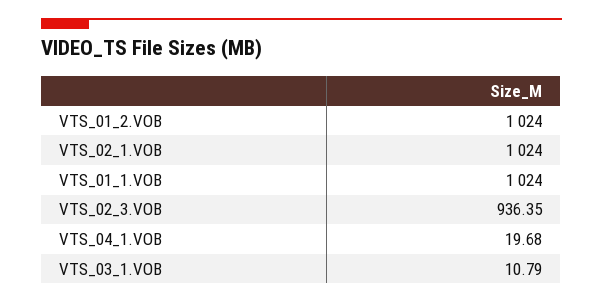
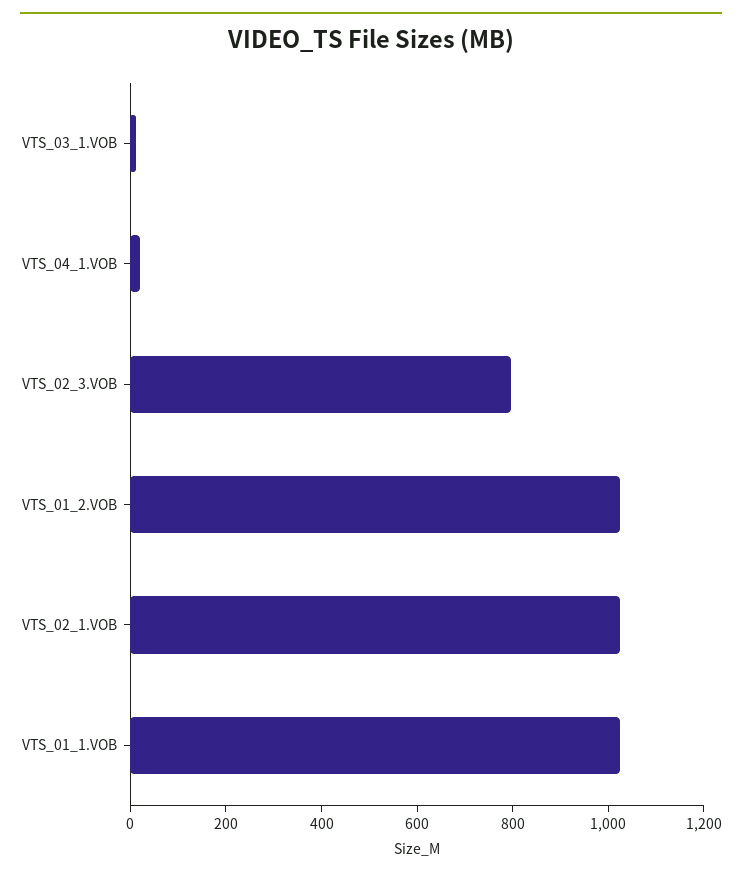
VTS_02_3.VOB: 936.35 -> 800

